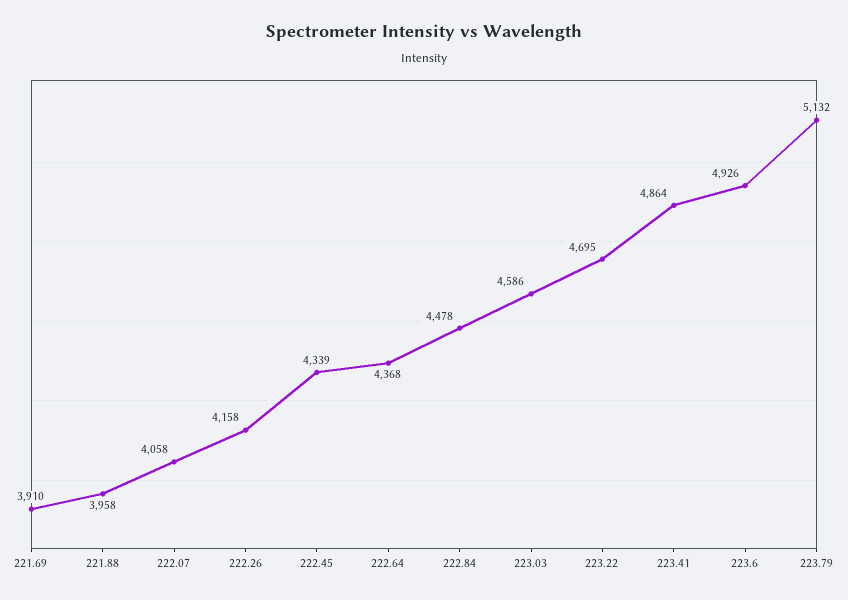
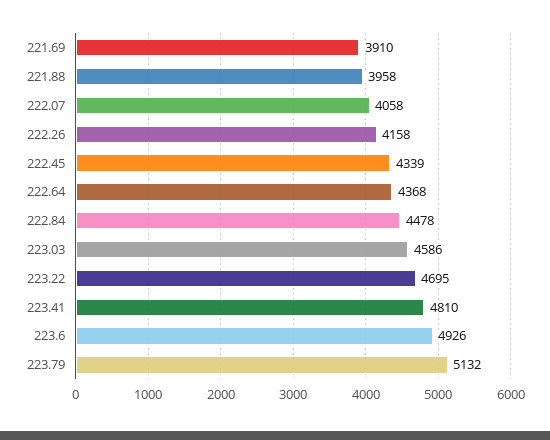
223.41: 4864 -> 4810

